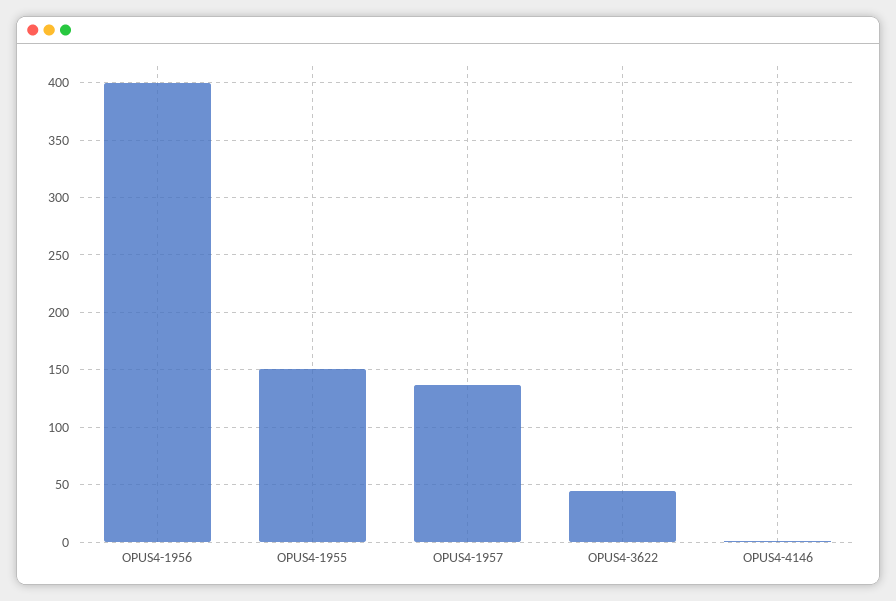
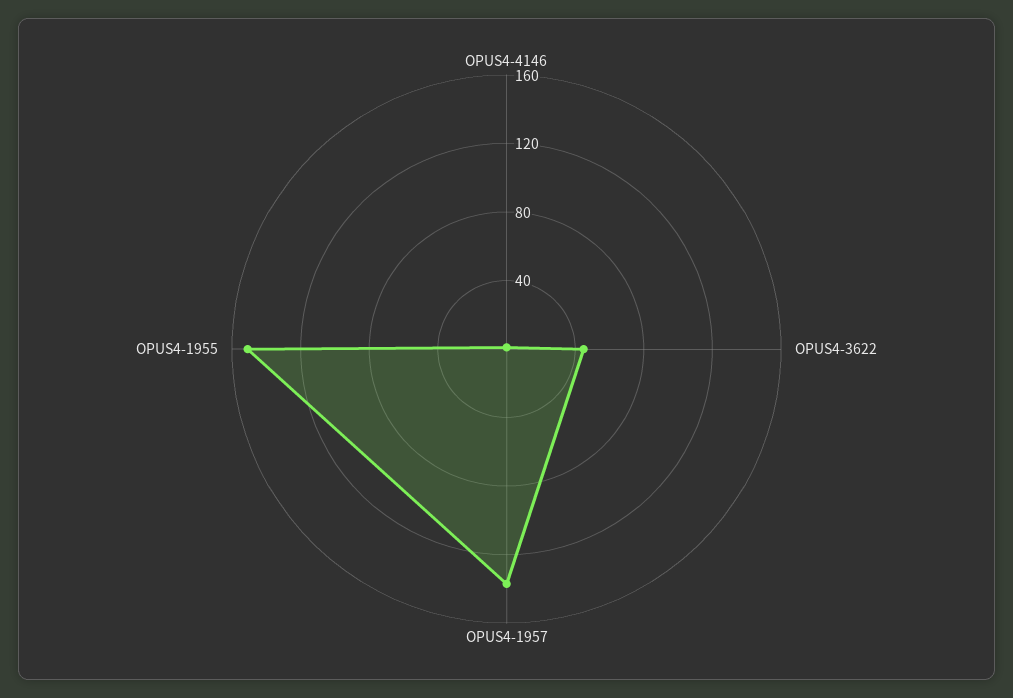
OPUS4-1956: 400 -> none

